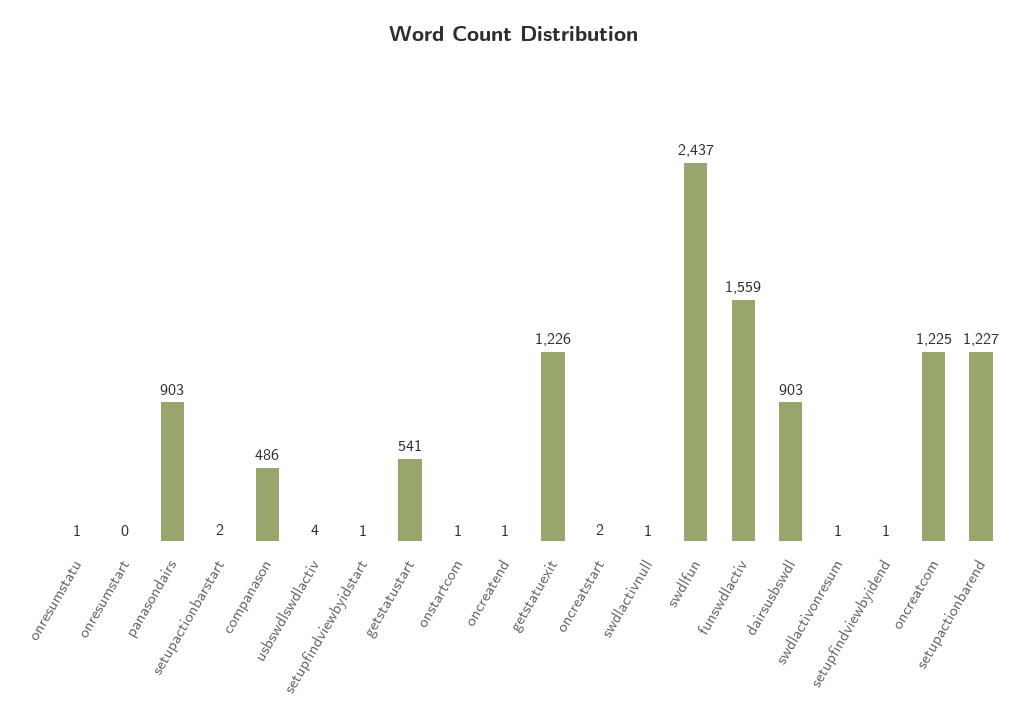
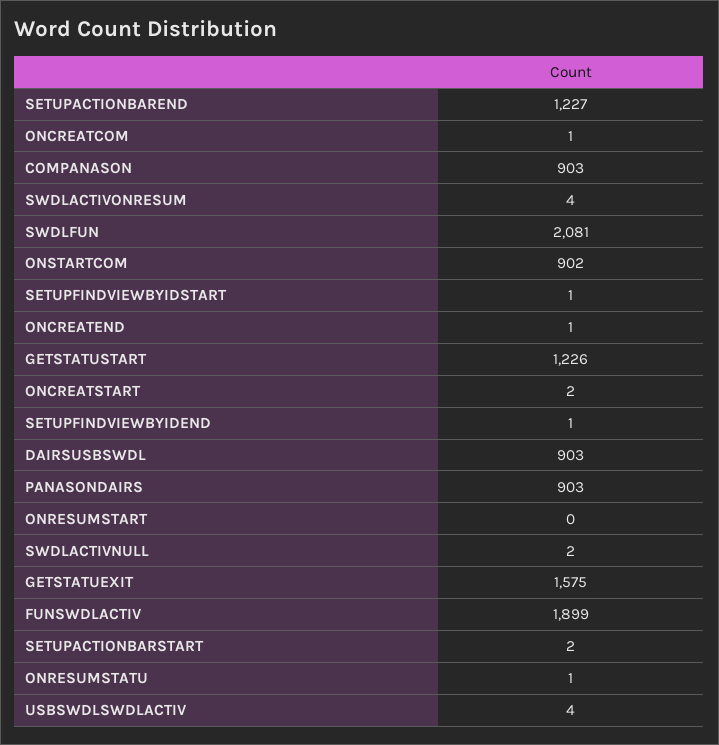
companason: 486 -> 903
getstatustart: 541 -> 1226
onstartcom: 1 -> 902
getstatuexit: 1226 -> 1575
swdlactivnull: 1 -> 2
swdlfun: 2437 -> 2081
funswdlactiv: 1559 -> 1899
swdlactivonresum: 1 -> 4
oncreatcom: 1225 -> 1

